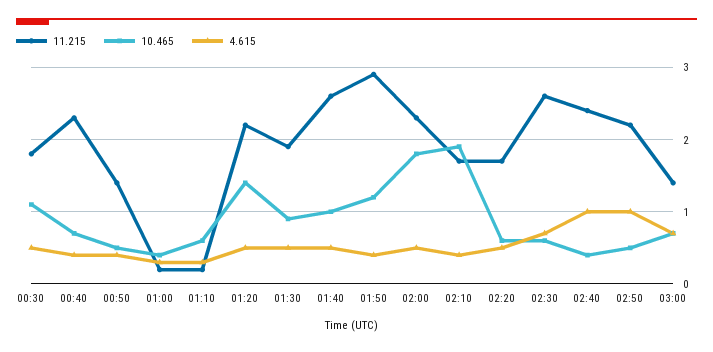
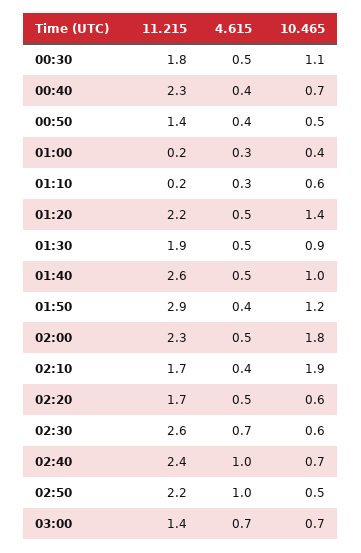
10.465, 02:40: 0.4 -> 0.7

